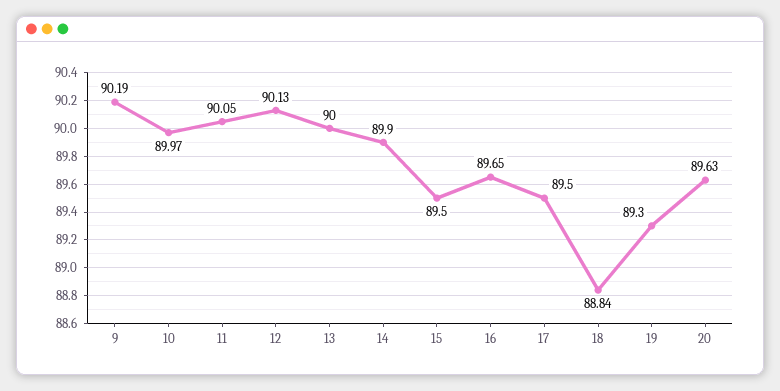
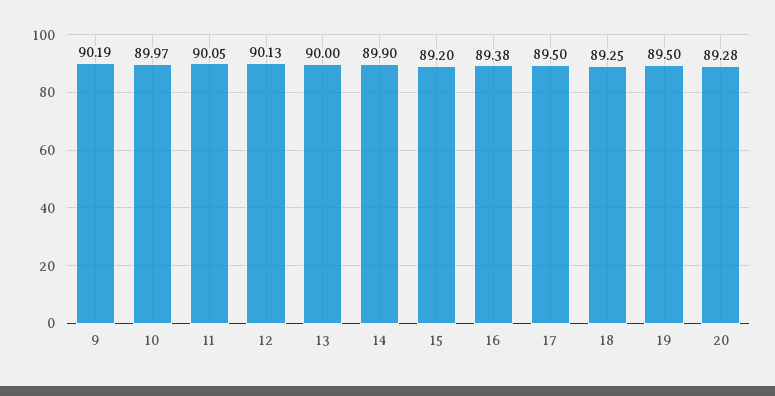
15: 89.5 -> 89.2
16: 89.65 -> 89.38
18: 88.84 -> 89.25
19: 89.3 -> 89.5
20: 89.63 -> 89.28

